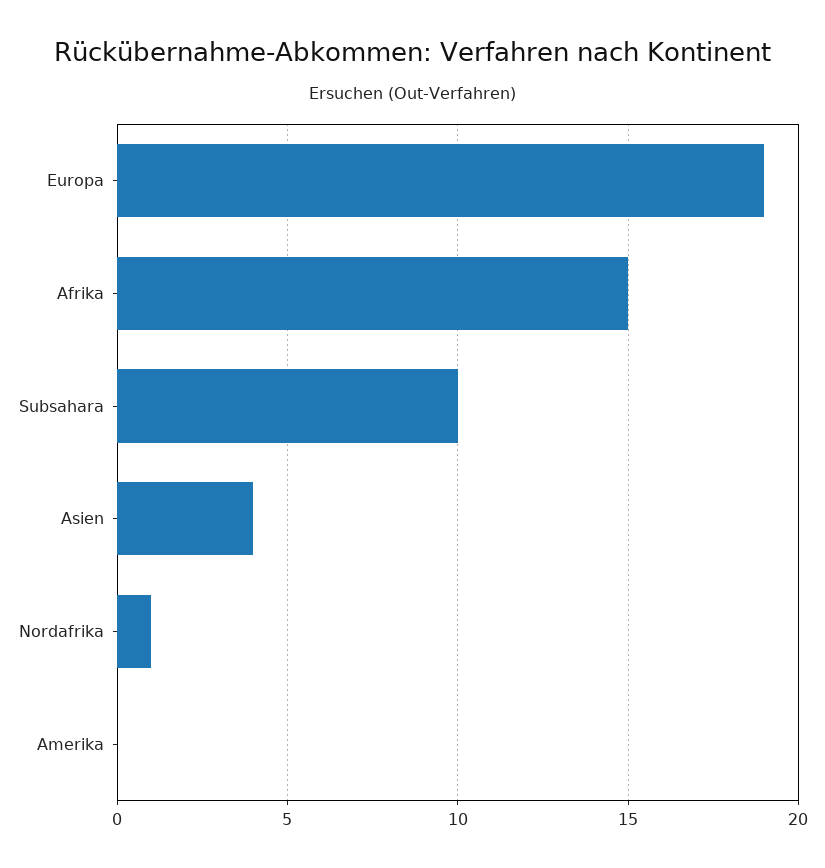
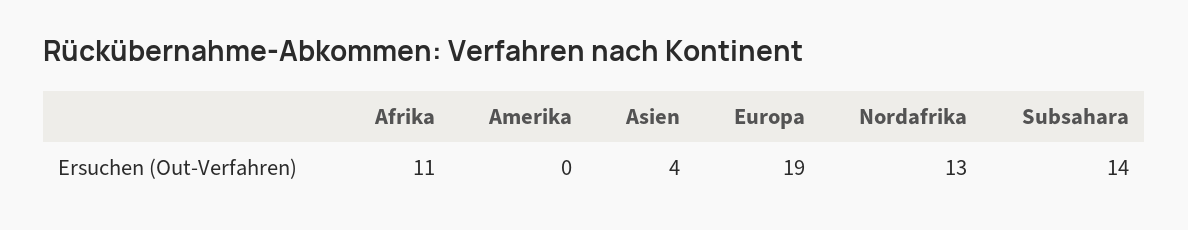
Afrika: 15 -> 11
Subsahara: 10 -> 14
Nordafrika: 1 -> 13

